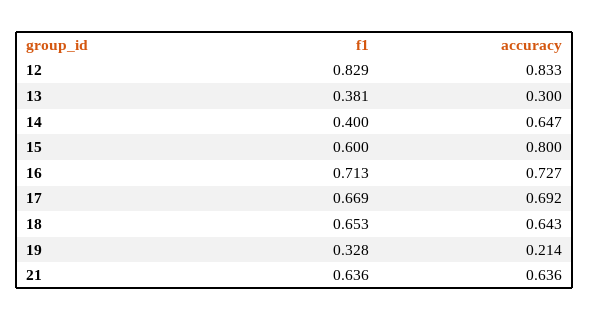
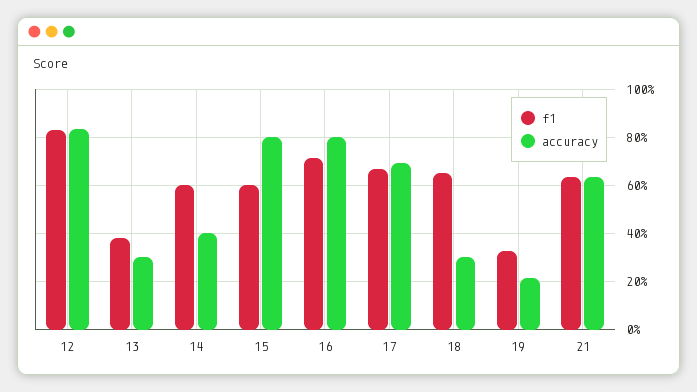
f1, 14: 0.4 -> 0.6
accuracy, 14: 0.647 -> 0.4
accuracy, 16: 0.727 -> 0.8
accuracy, 18: 0.643 -> 0.3

